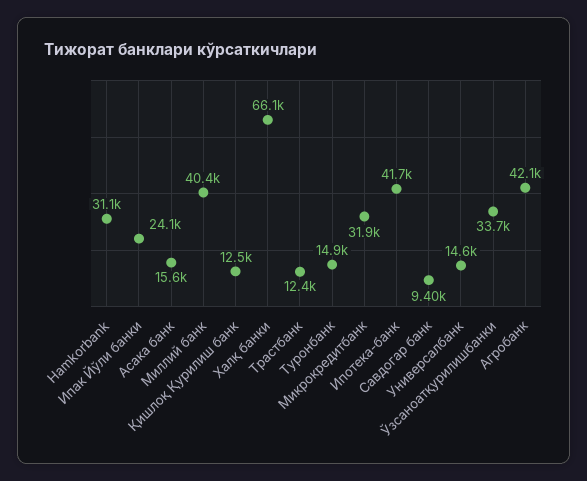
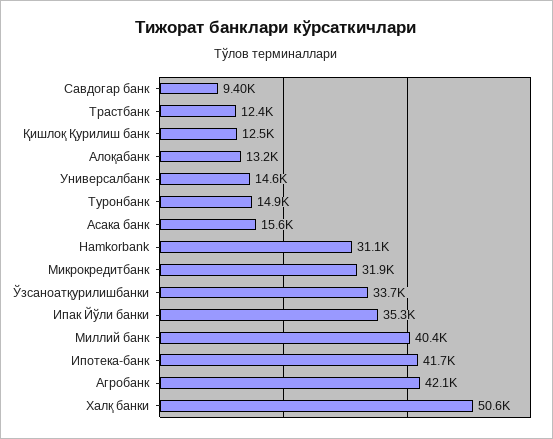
Ипак Йўли банки: 24100 -> 35300
Халқ банки: 66100 -> 50600
Алоқабанк: none -> 13200

